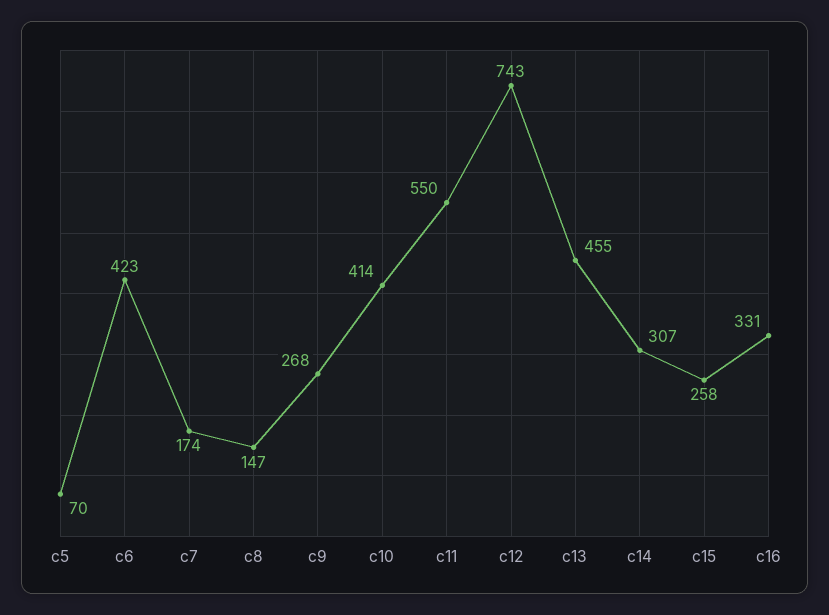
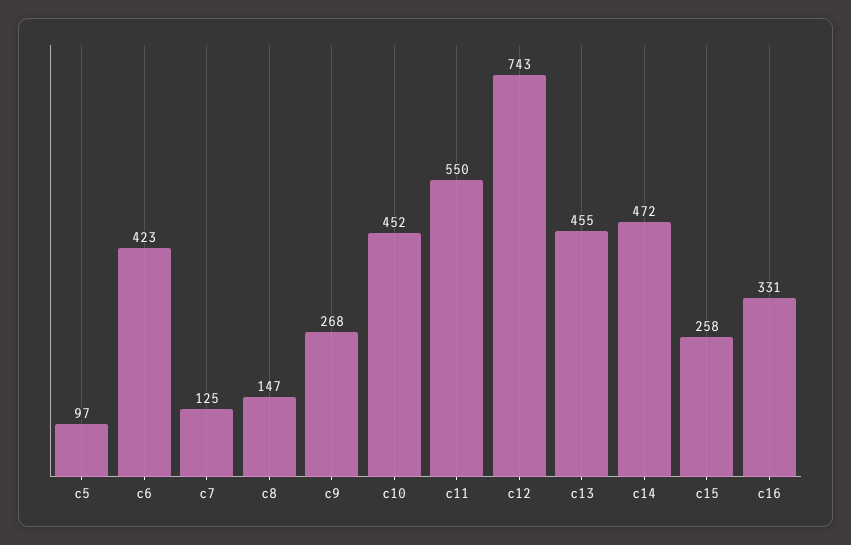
c5: 70 -> 97
c7: 174 -> 125
c10: 414 -> 452
c14: 307 -> 472

